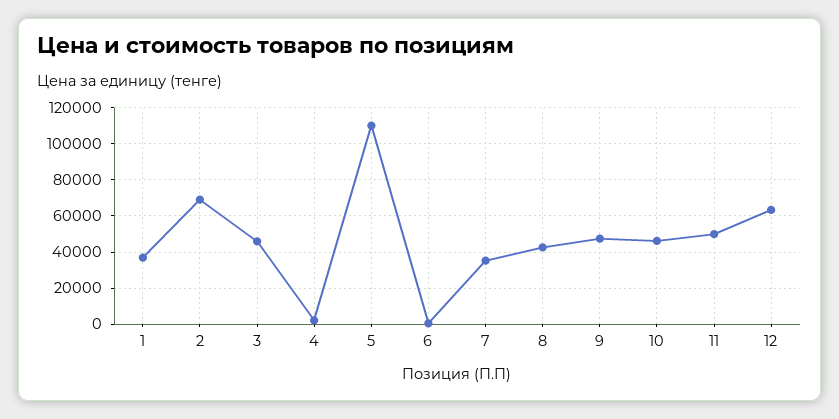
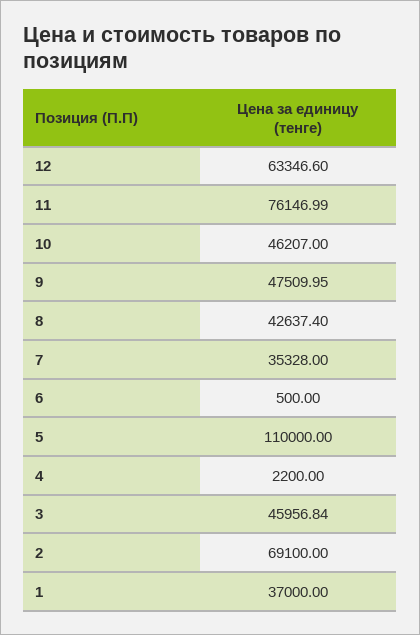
11: 50000 -> 76146.99

